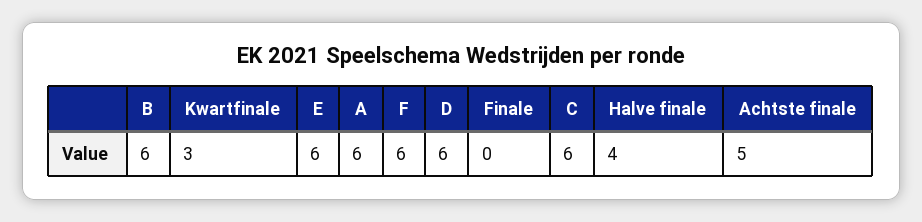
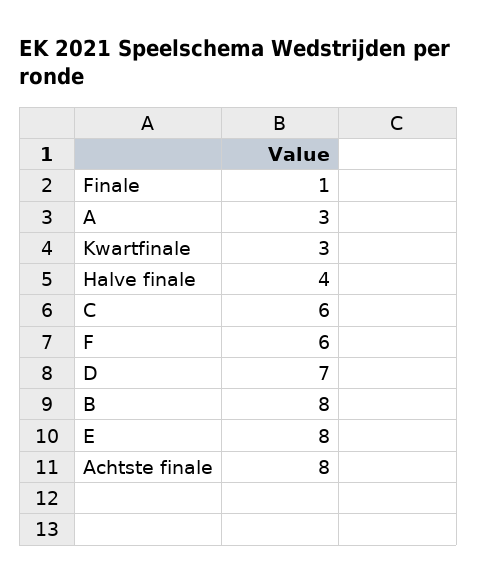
B: 6 -> 8
E: 6 -> 8
A: 6 -> 3
D: 6 -> 7
Finale: 0 -> 1
Achtste finale: 5 -> 8

